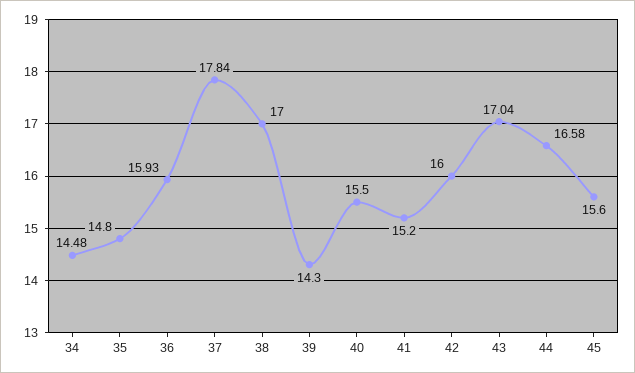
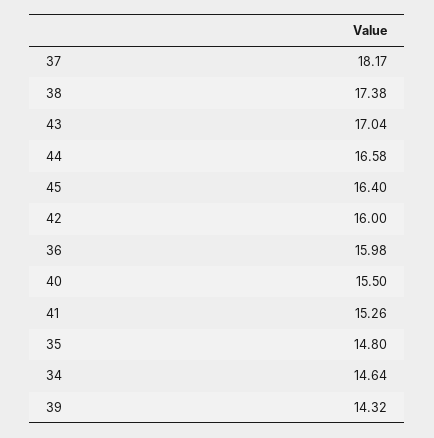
34: 14.48 -> 14.64
36: 15.93 -> 15.98
37: 17.84 -> 18.17
38: 17 -> 17.38
39: 14.3 -> 14.32
41: 15.2 -> 15.26
45: 15.6 -> 16.4

